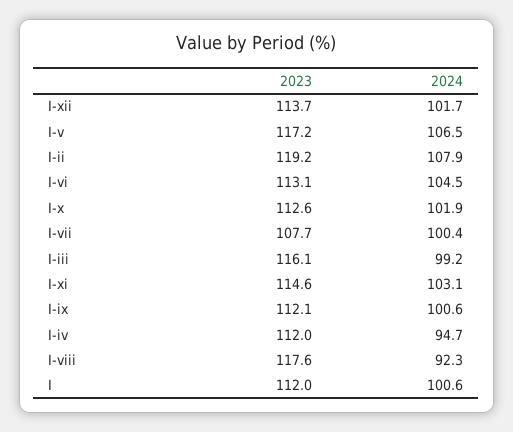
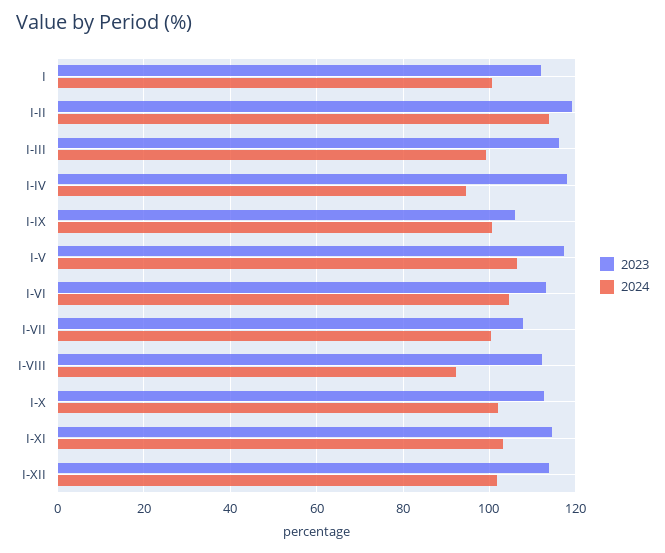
2024, I-ii: 107.9 -> 114
2023, I-ix: 112.1 -> 106
2023, I-iv: 112 -> 118
2023, I-viii: 117.6 -> 112

